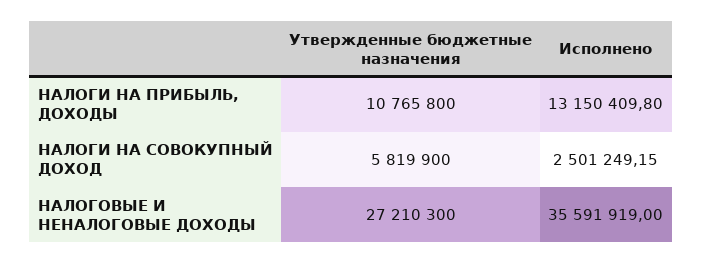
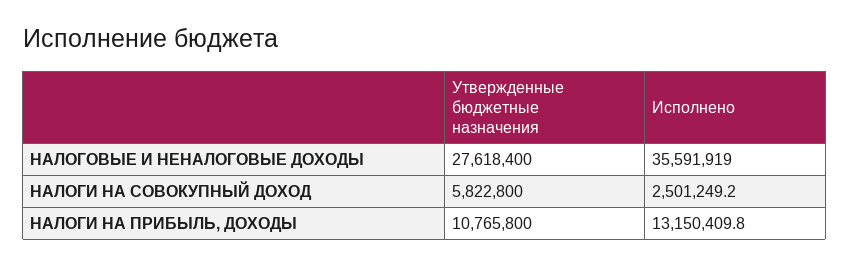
Утвержденные бюджетные назначения, НАЛОГИ НА СОВОКУПНЫЙ ДОХОД: 5819900 -> 5822800
Утвержденные бюджетные назначения, НАЛОГОВЫЕ И НЕНАЛОГОВЫЕ ДОХОДЫ: 27210300 -> 27618400

